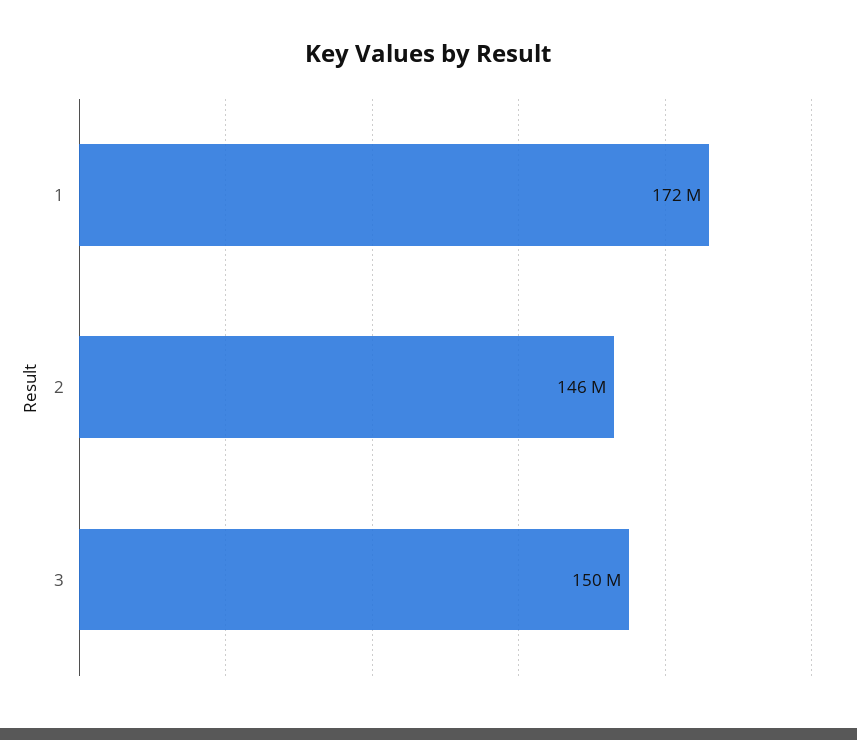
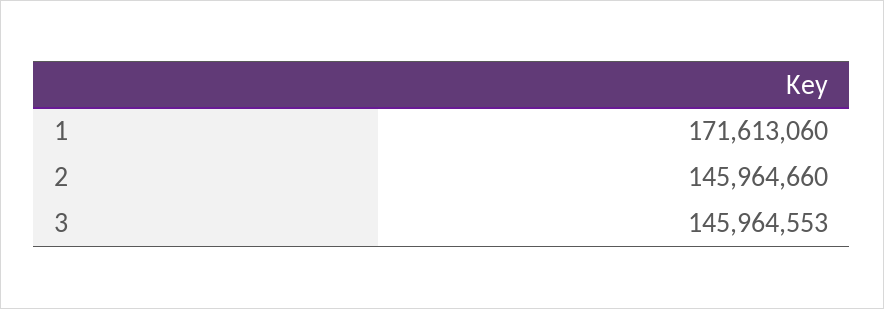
3: 150000000 -> 145964553

